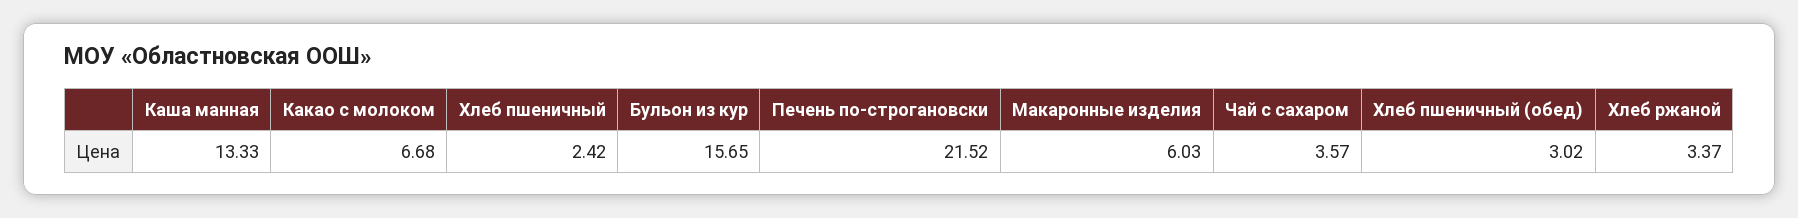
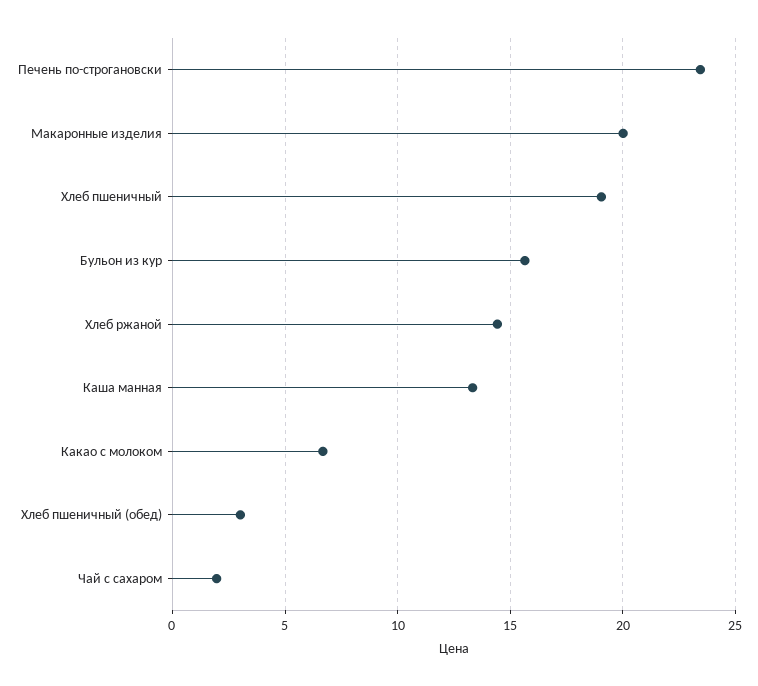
Хлеб пшеничный: 2.42 -> 19
Печень по-строгановски: 21.52 -> 23.5
Макаронные изделия: 6.03 -> 20
Чай с сахаром: 3.57 -> 2
Хлеб ржаной: 3.37 -> 14.5

